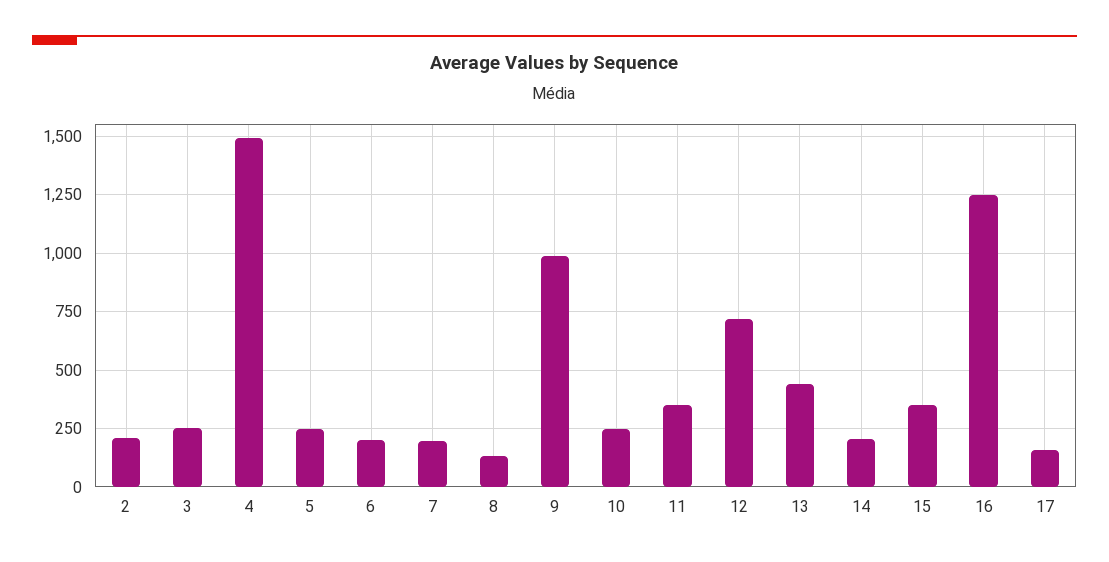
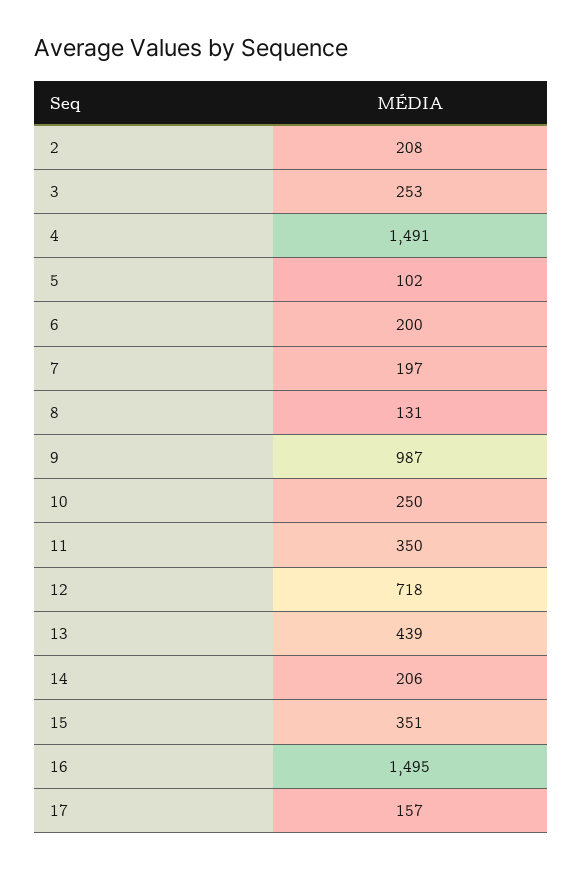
5: 250 -> 102
16: 1250 -> 1495

